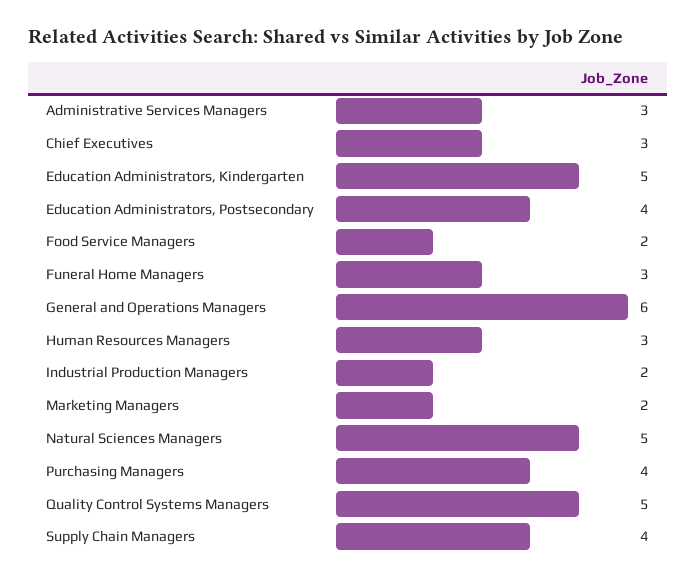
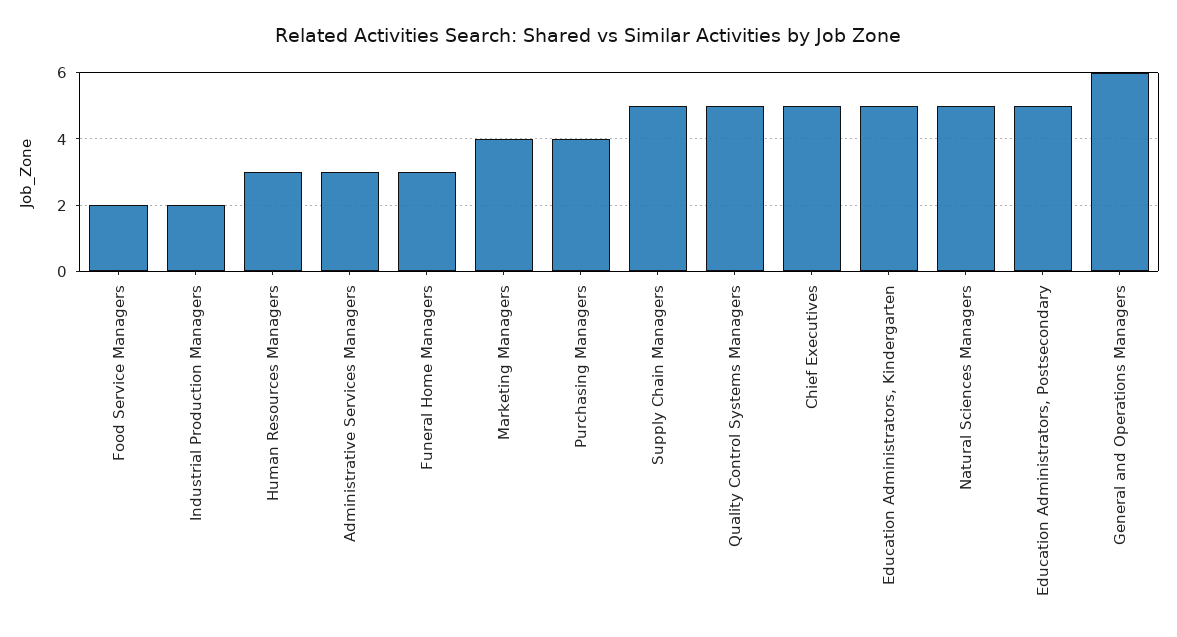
Chief Executives: 3 -> 5
Education Administrators, Postsecondary: 4 -> 5
Marketing Managers: 2 -> 4
Supply Chain Managers: 4 -> 5

